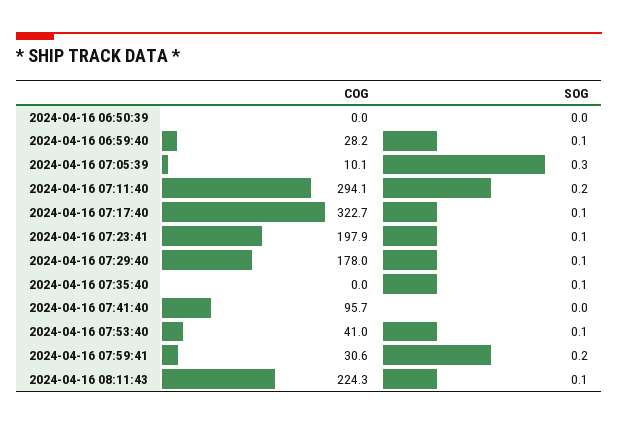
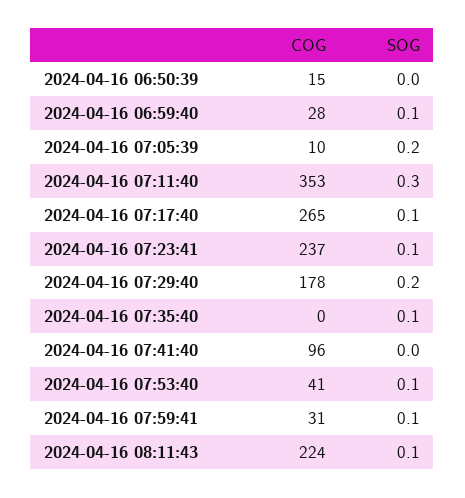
COG, 2024-04-16 06:50:39: 0 -> 15
SOG, 2024-04-16 07:05:39: 0.3 -> 0.2
COG, 2024-04-16 07:11:40: 294.1 -> 353
SOG, 2024-04-16 07:11:40: 0.2 -> 0.3
COG, 2024-04-16 07:17:40: 322.7 -> 265
COG, 2024-04-16 07:23:41: 197.9 -> 237
SOG, 2024-04-16 07:29:40: 0.1 -> 0.2
SOG, 2024-04-16 07:59:41: 0.2 -> 0.1

